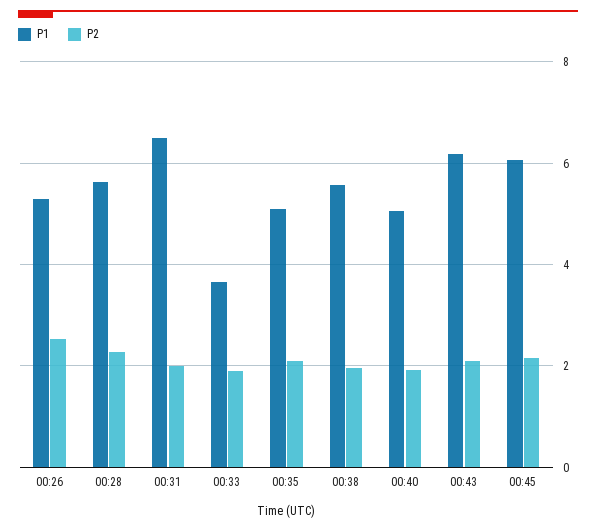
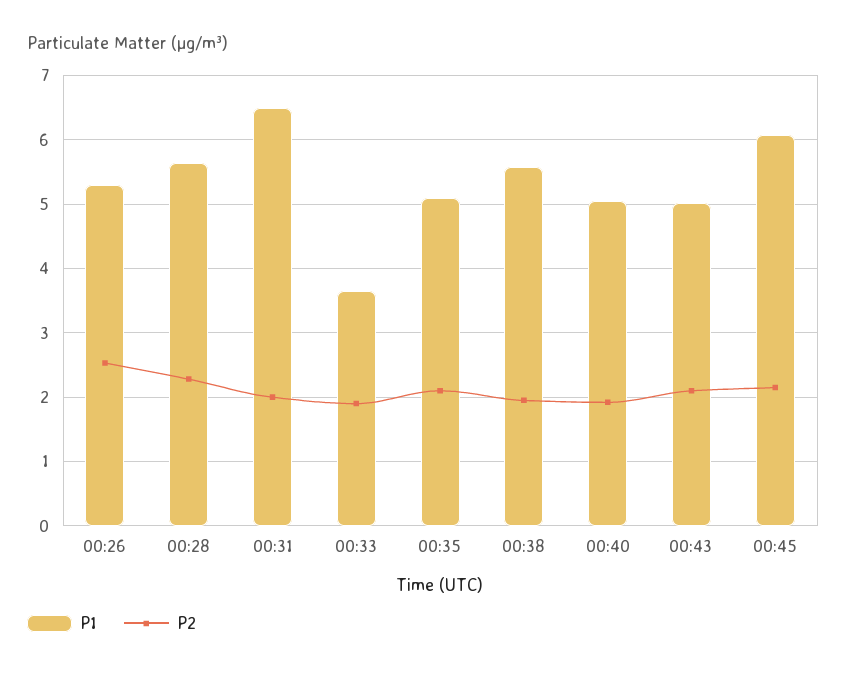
P1, 00:43: 6.2 -> 5

